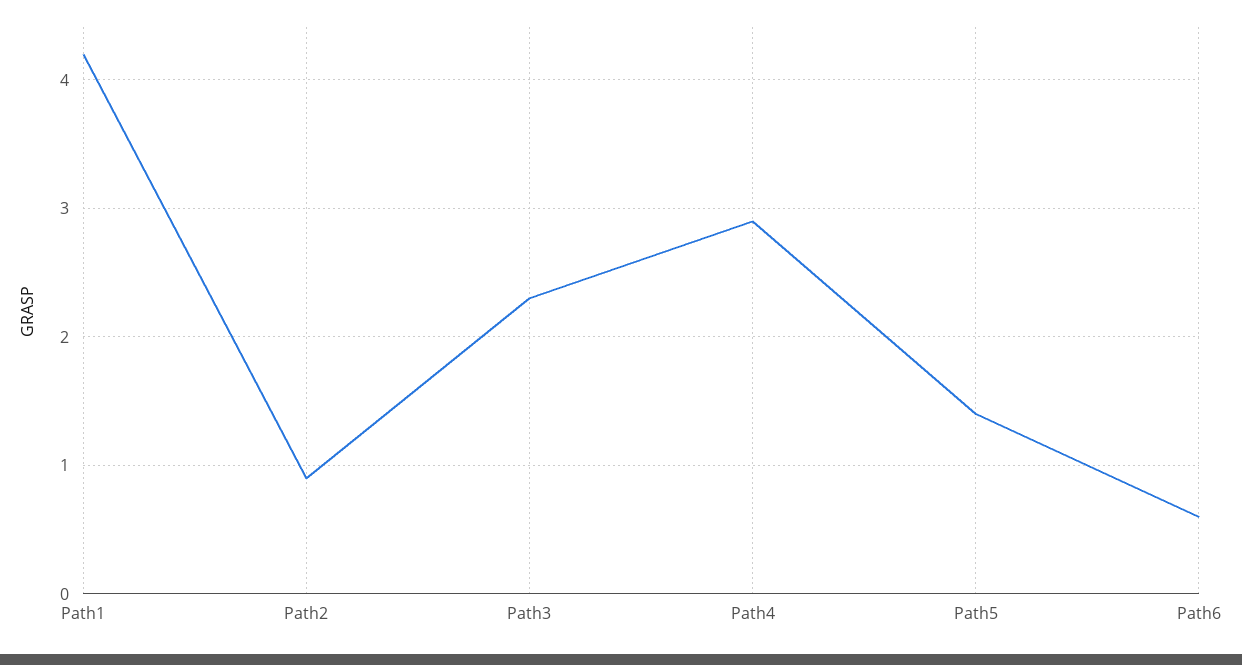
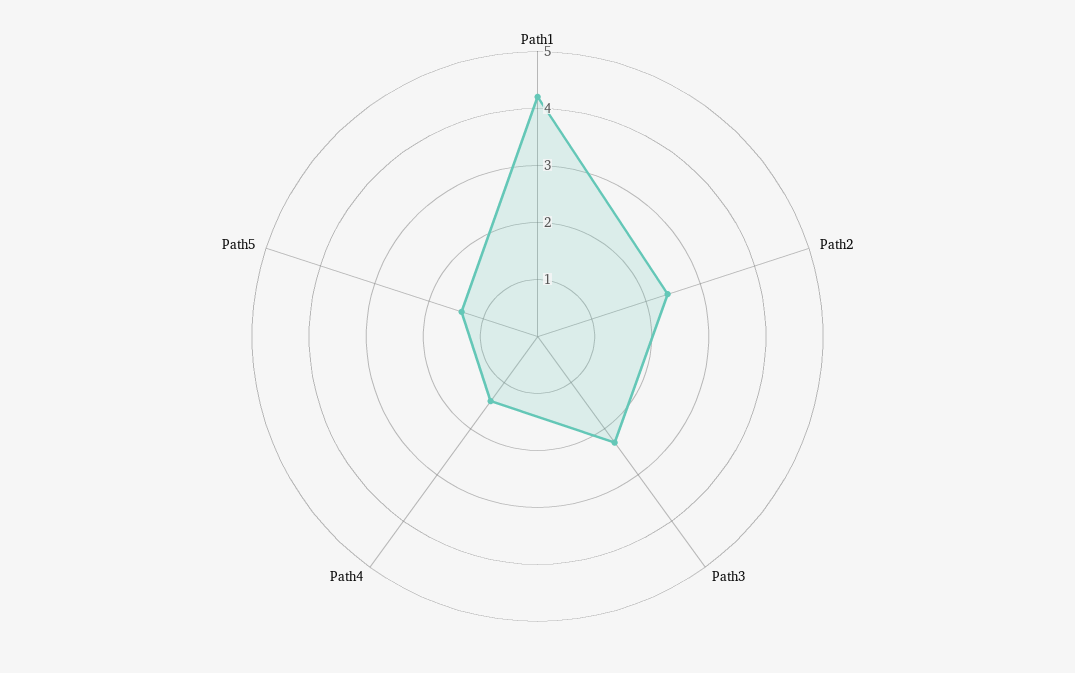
Path2: 0.9 -> 2.5
Path4: 2.9 -> 1.5
Path6: 0.6 -> none

